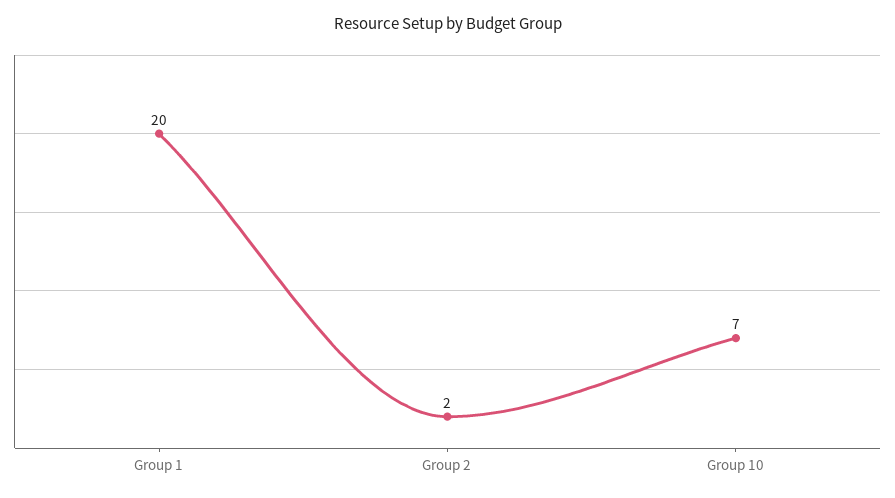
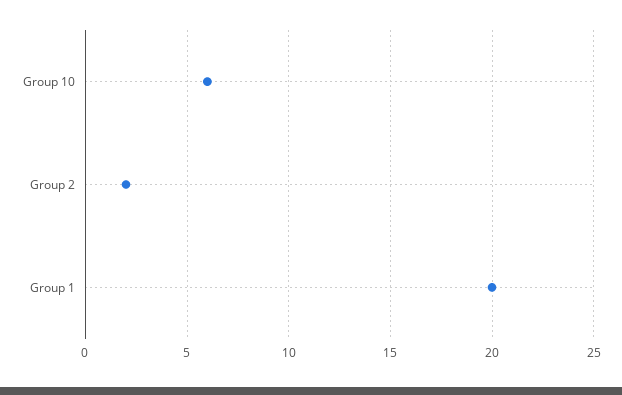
Group 10: 7 -> 6

